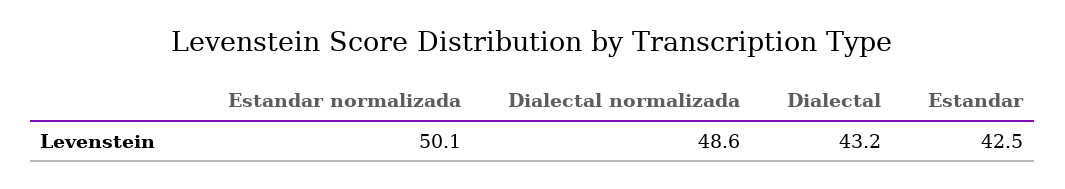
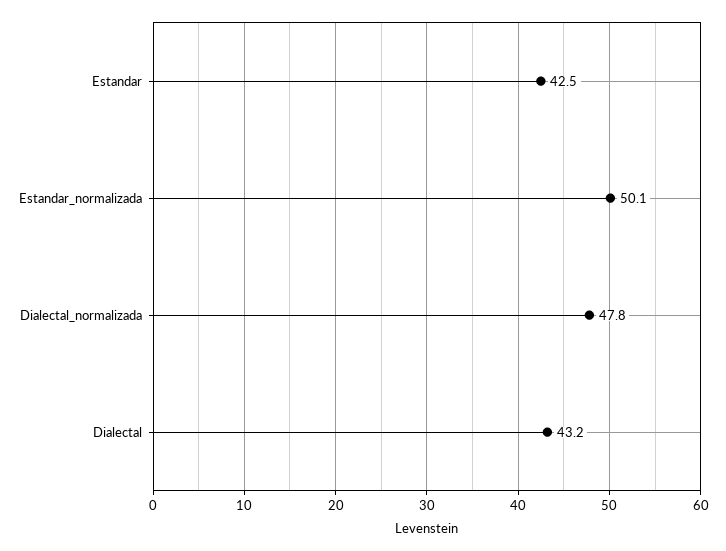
Dialectal normalizada: 48.6 -> 47.8

